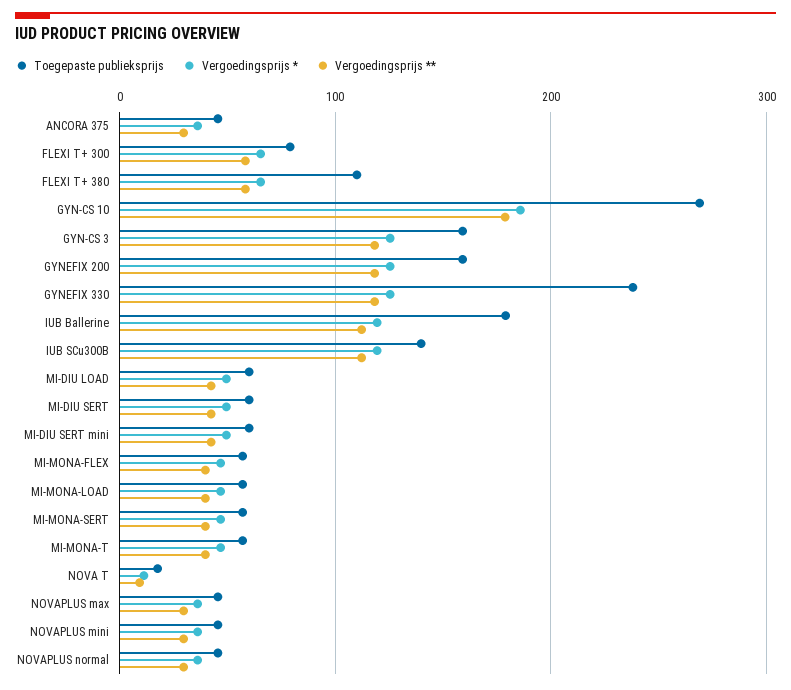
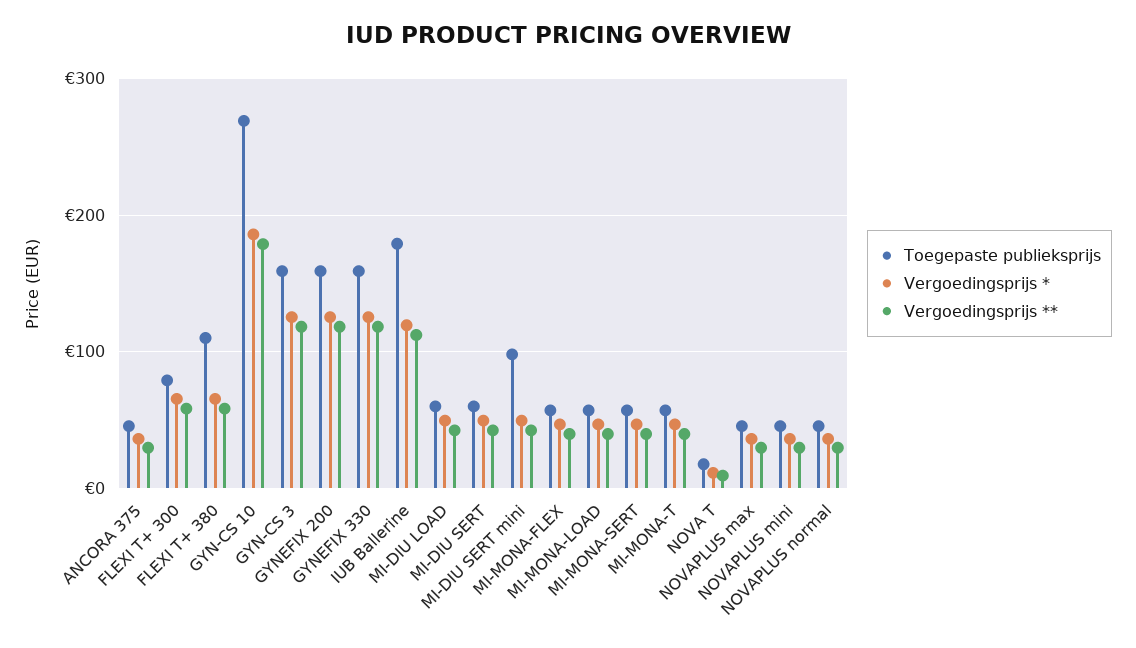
Toegepaste publieksprijs, GYNEFIX 330: 240 -> 160
Toegepaste publieksprijs, IUB SCu300B: 140 -> none
Vergoedingsprijs *, IUB SCu300B: 120 -> none
Vergoedingsprijs **, IUB SCu300B: 110 -> none
Toegepaste publieksprijs, MI-DIU SERT mini: 60 -> 100

